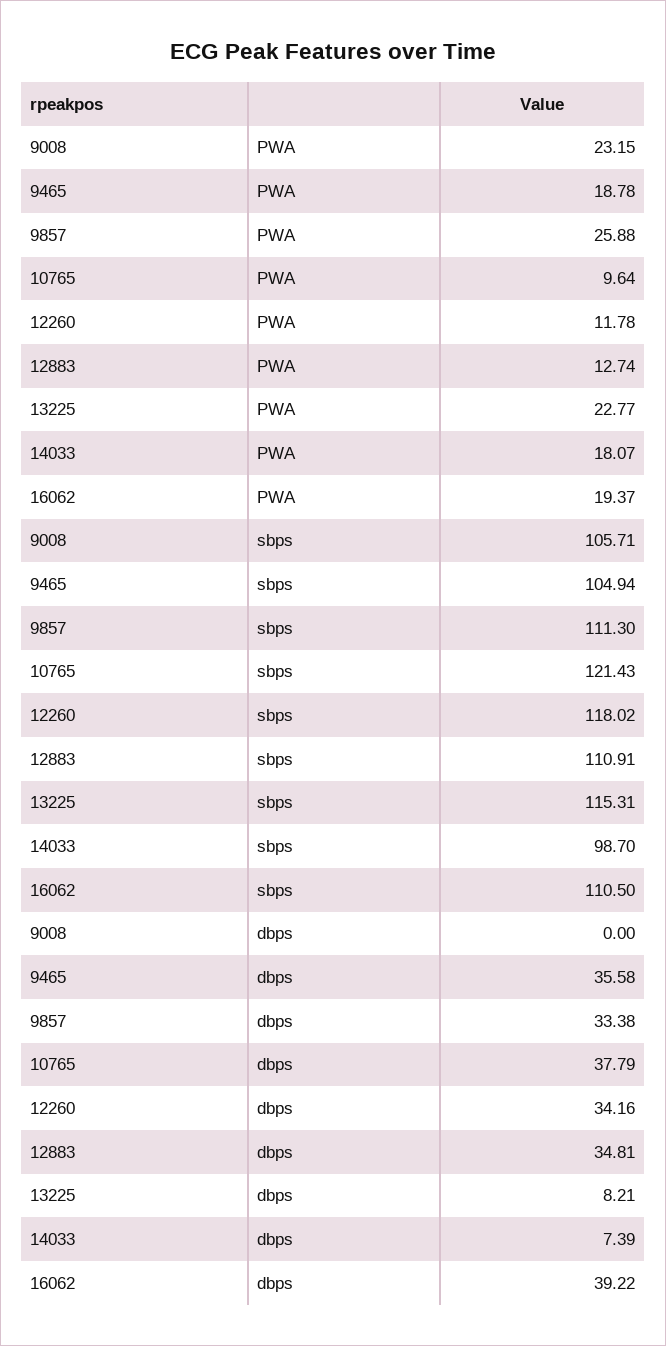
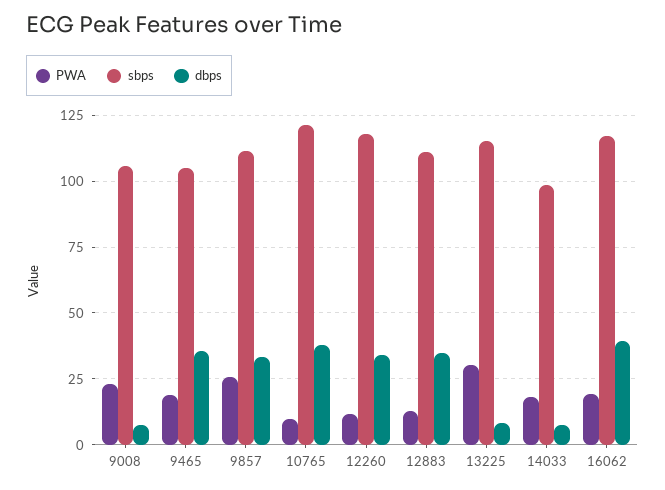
PWA, 13225: 22.77 -> 30
sbps, 16062: 110.5 -> 117.5
dbps, 9008: 0 -> 7.5

